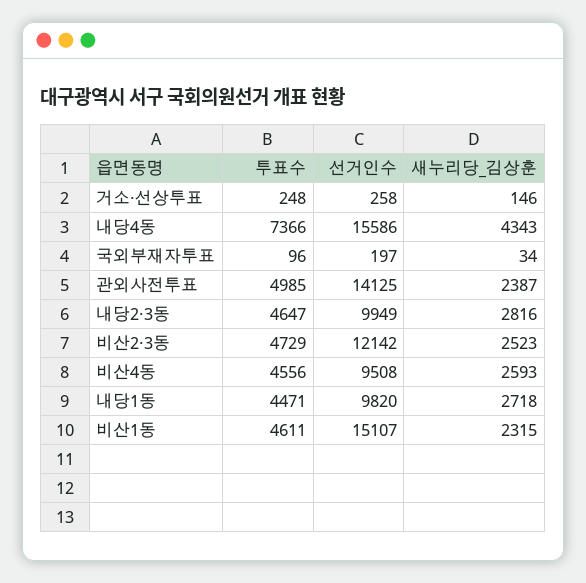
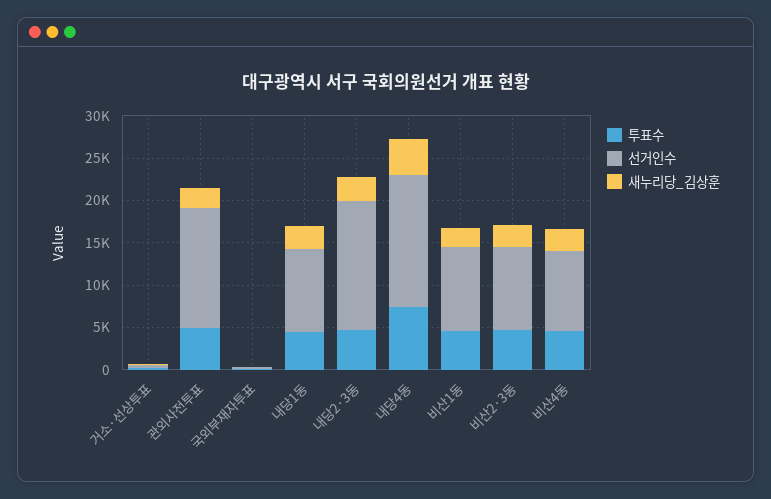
선거인수, 내당2·3동: 9949 -> 15000
선거인수, 비산2·3동: 12142 -> 10000
선거인수, 비산1동: 15107 -> 10000

